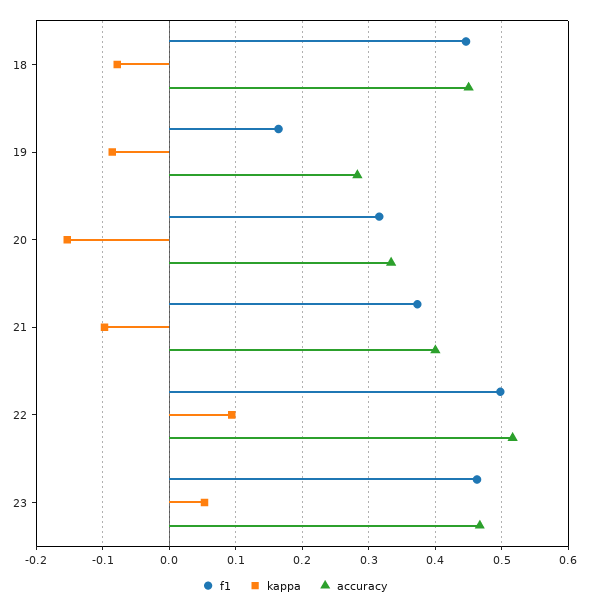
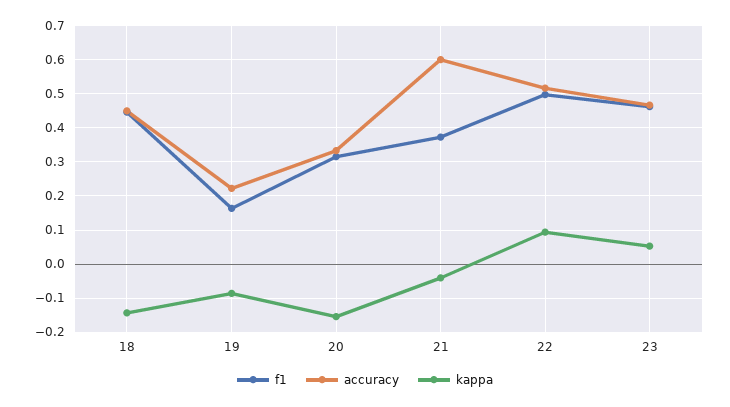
kappa, 18: -0.08 -> -0.14
accuracy, 19: 0.28 -> 0.22
kappa, 21: -0.1 -> -0.04
accuracy, 21: 0.4 -> 0.6

